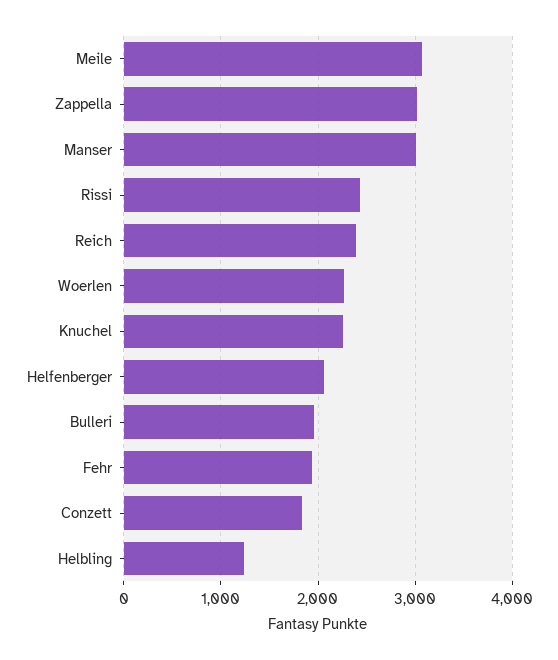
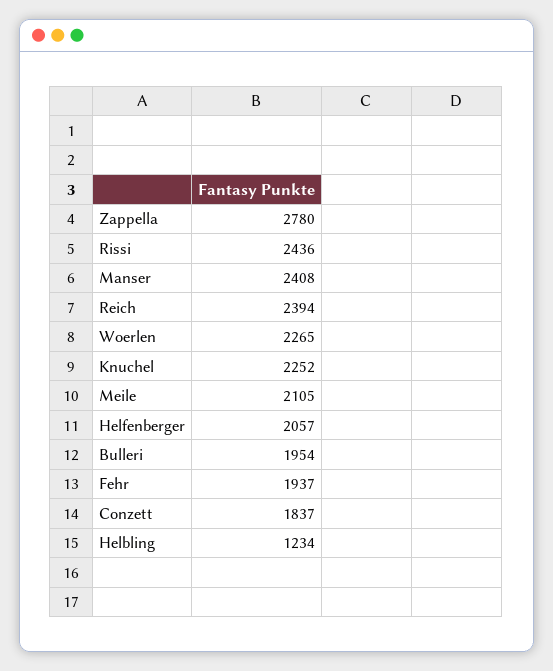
Meile: 3100 -> 2105
Zappella: 3000 -> 2780
Manser: 3000 -> 2408

